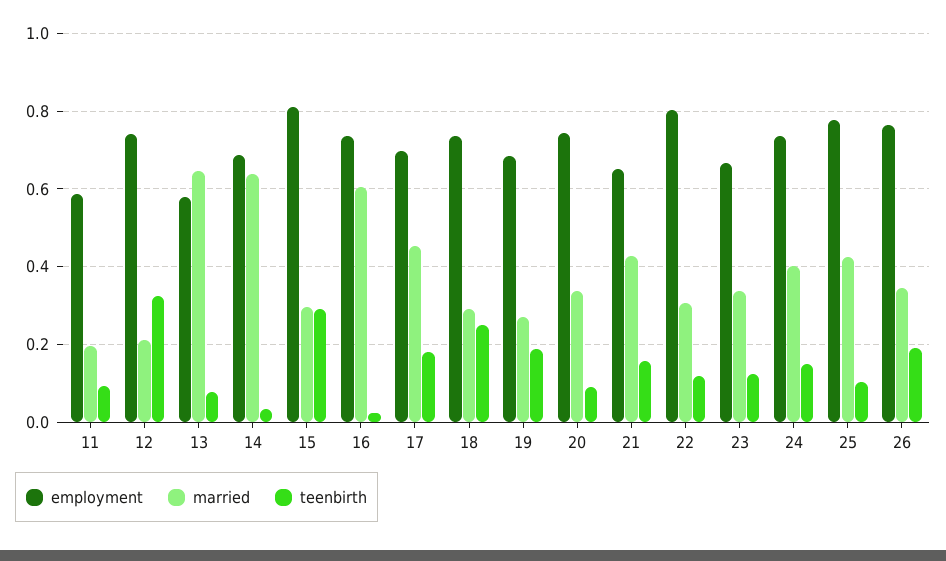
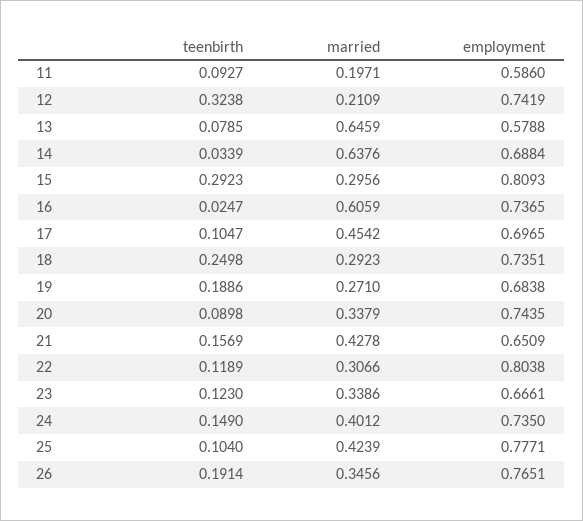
teenbirth, 17: 0.18 -> 0.1047

